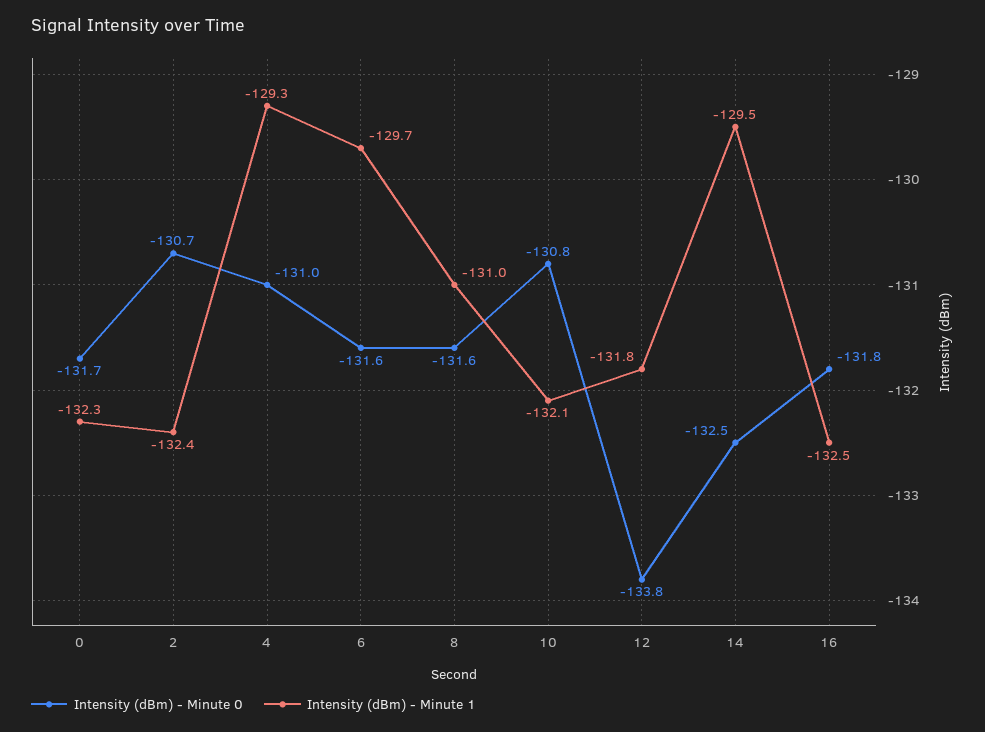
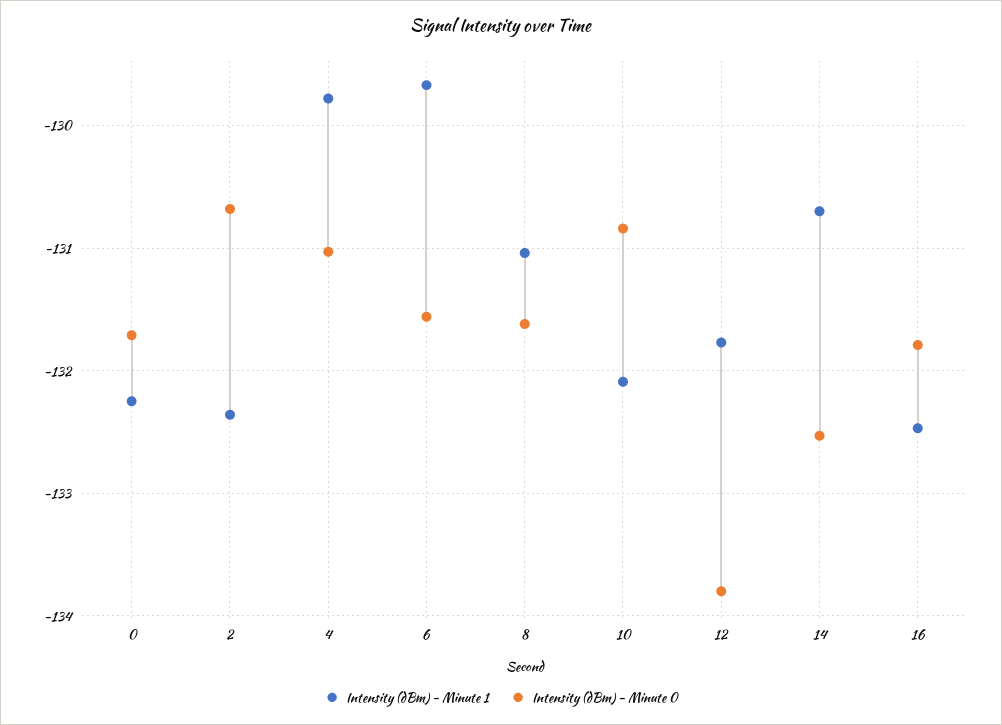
Intensity (dBm) - Minute 1, 4: -129.3 -> -129.8
Intensity (dBm) - Minute 1, 14: -129.5 -> -130.7

